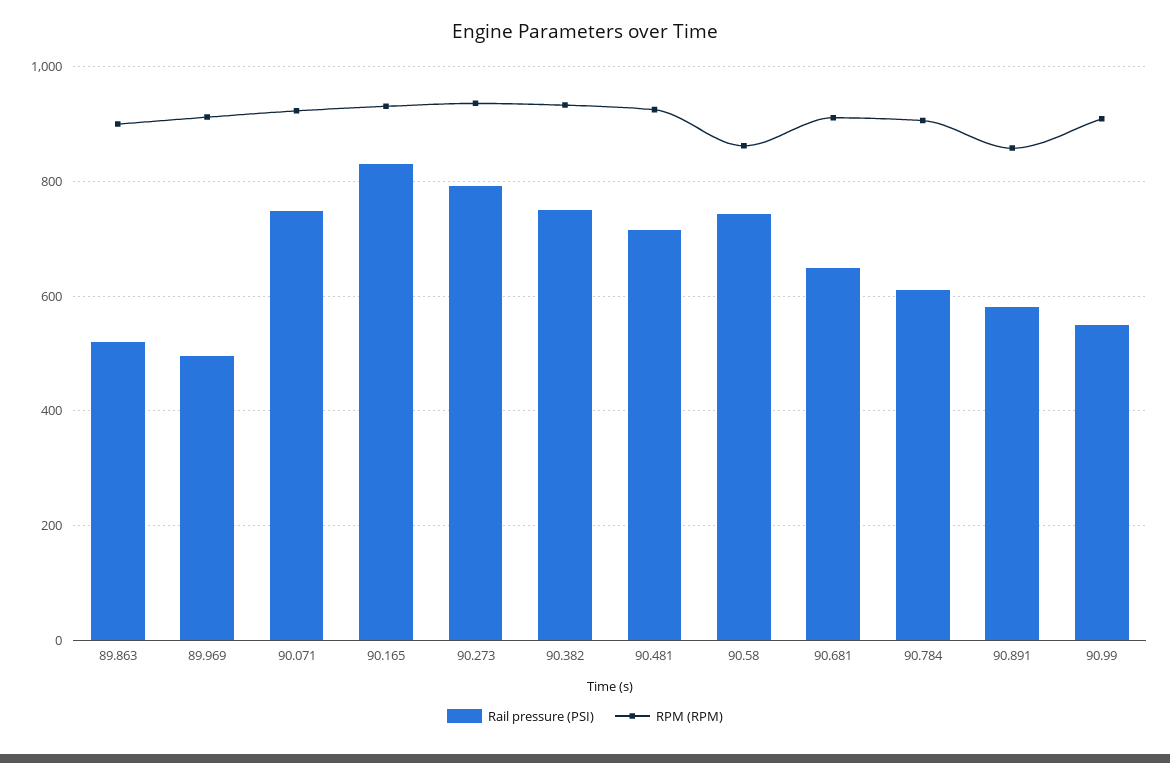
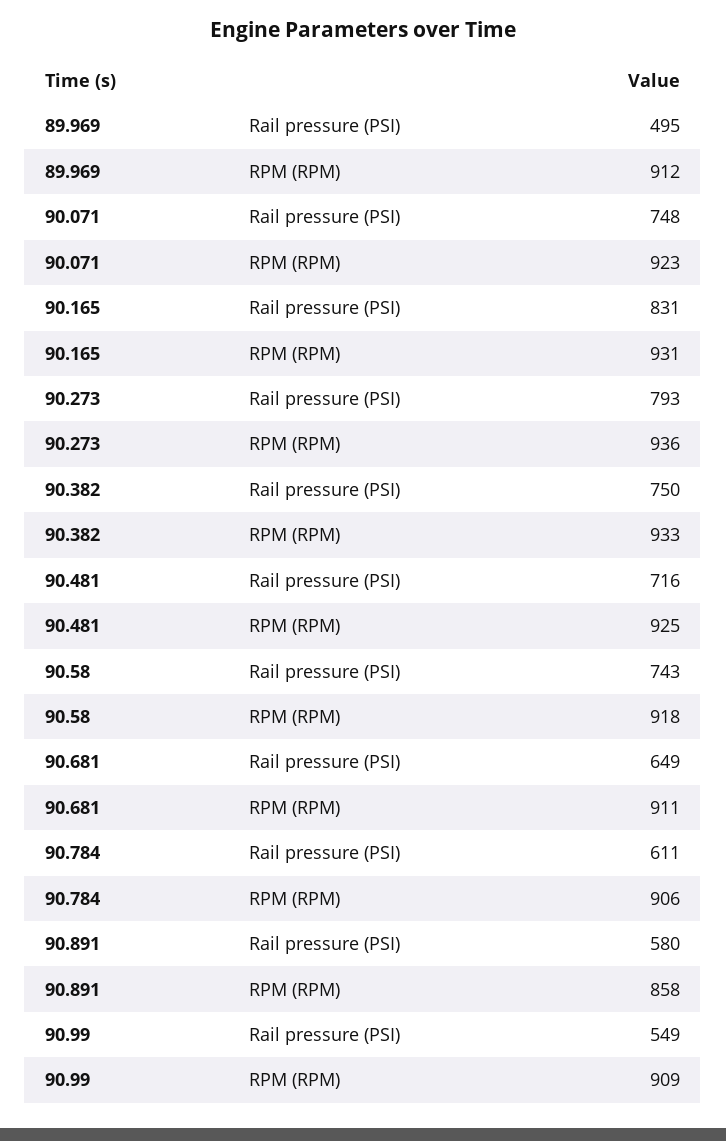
Rail pressure (PSI), 89.863: 520 -> none
RPM (RPM), 89.863: 900 -> none
RPM (RPM), 90.58: 860 -> 918

